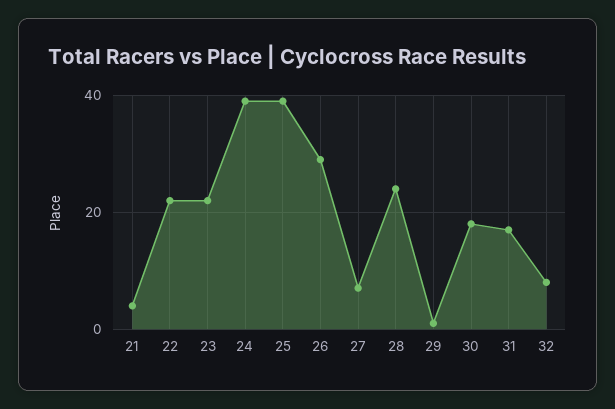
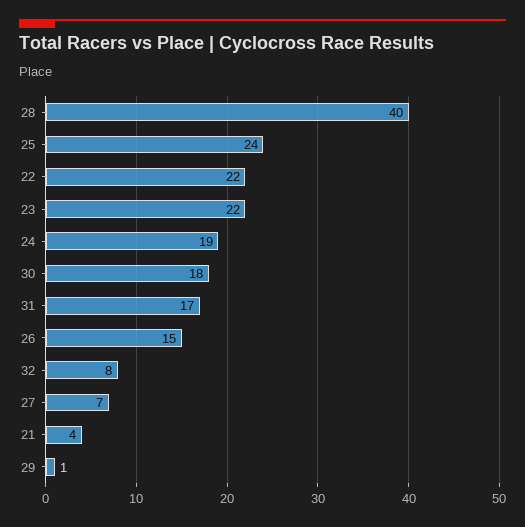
24: 40 -> 19
25: 40 -> 24
26: 30 -> 15
28: 25 -> 40

